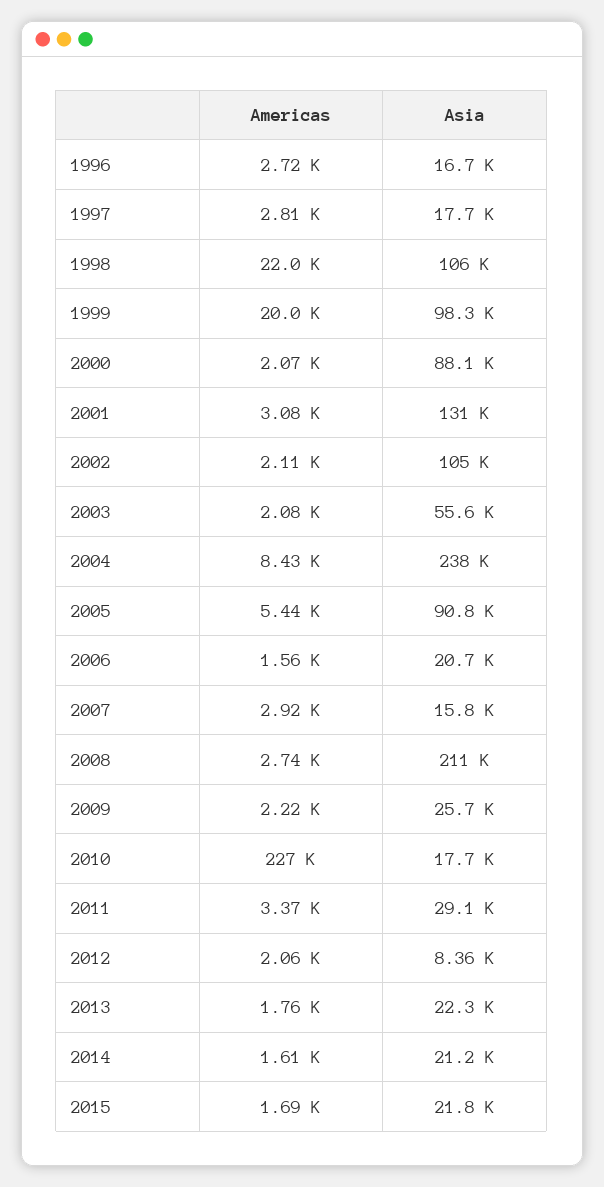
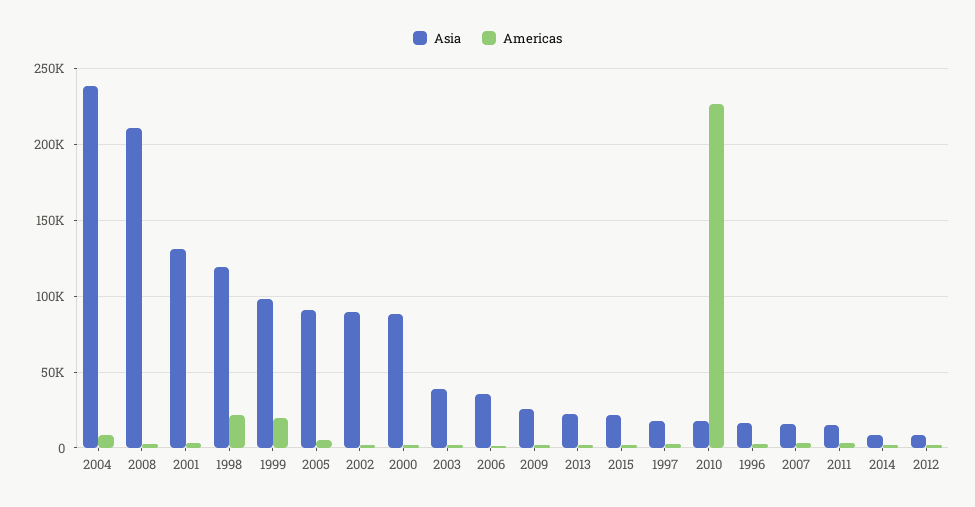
Asia, 1998: 106000 -> 120000
Asia, 2002: 105000 -> 90000
Asia, 2003: 55600 -> 40000
Asia, 2006: 20700 -> 35000
Asia, 2011: 29100 -> 15000
Asia, 2014: 21200 -> 10000

